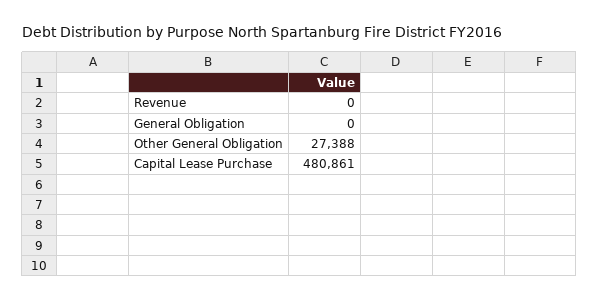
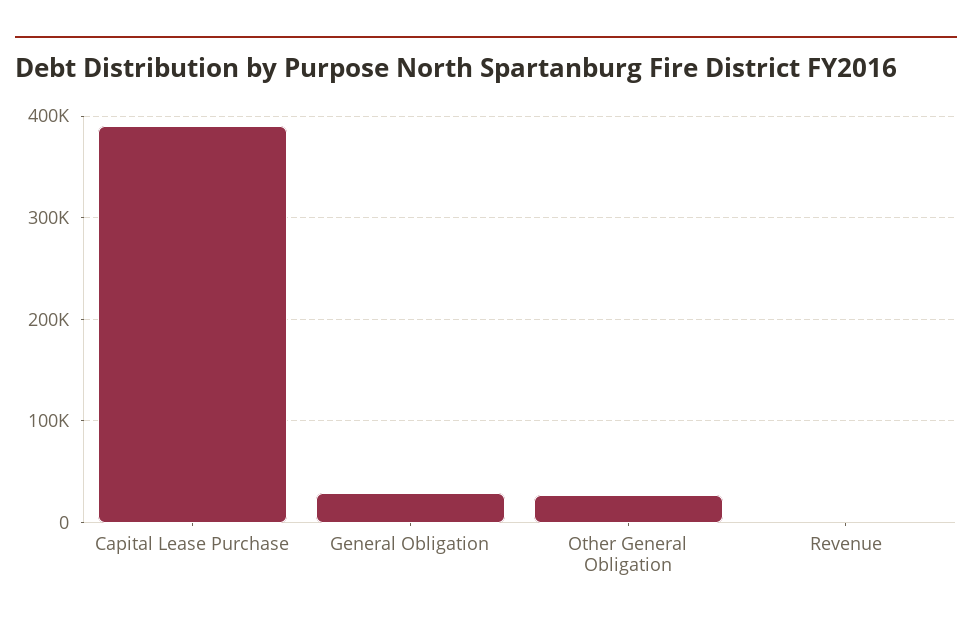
General Obligation: 0 -> 30000
Capital Lease Purchase: 480861 -> 390000

